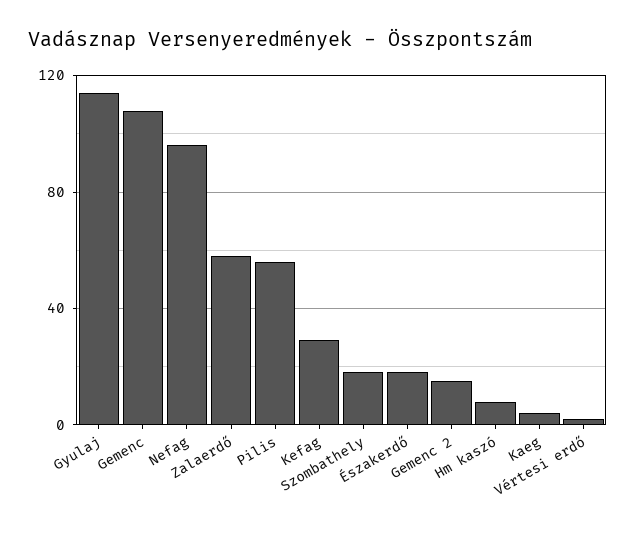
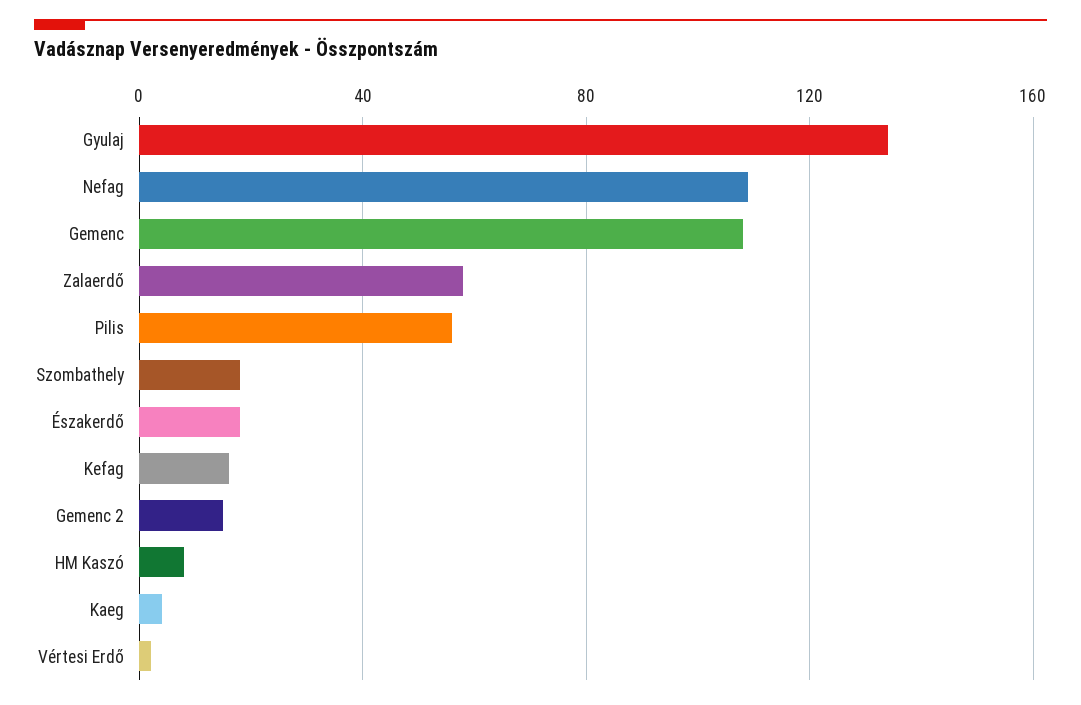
Gyulaj: 115 -> 135
Nefag: 95 -> 110
Kefag: 30 -> 15

